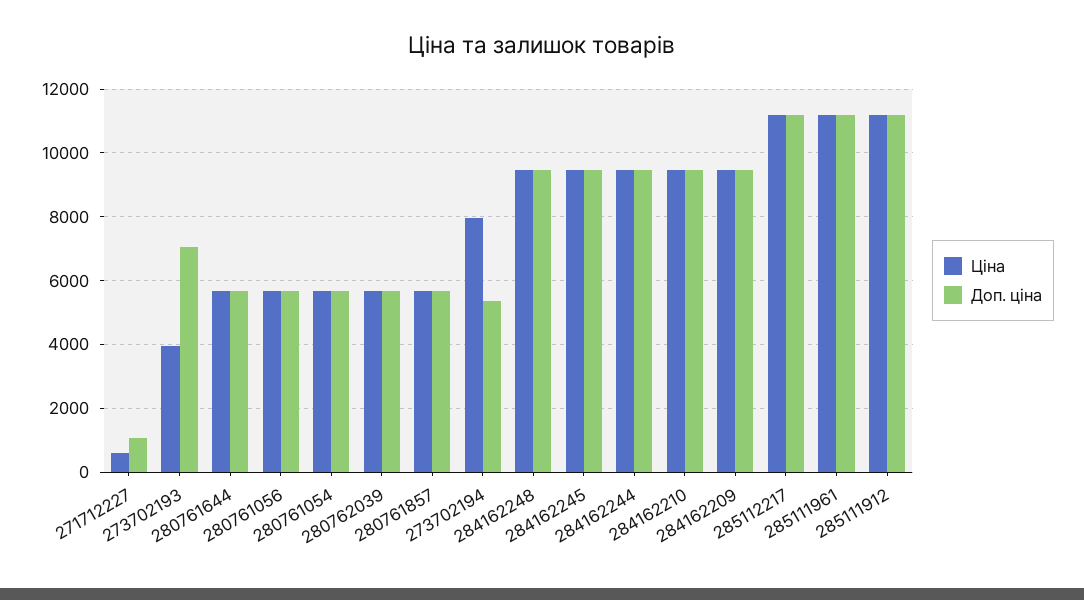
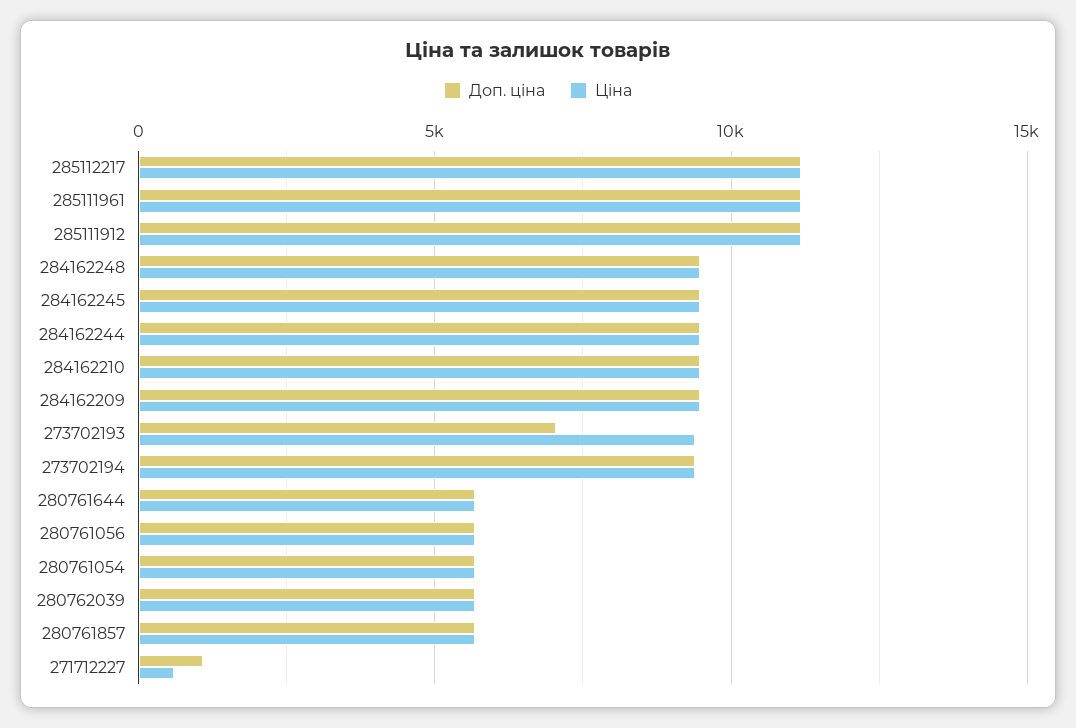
Ціна, 273702193: 4000 -> 9500
Ціна, 273702194: 8000 -> 9500
Доп. ціна, 273702194: 5400 -> 9500

